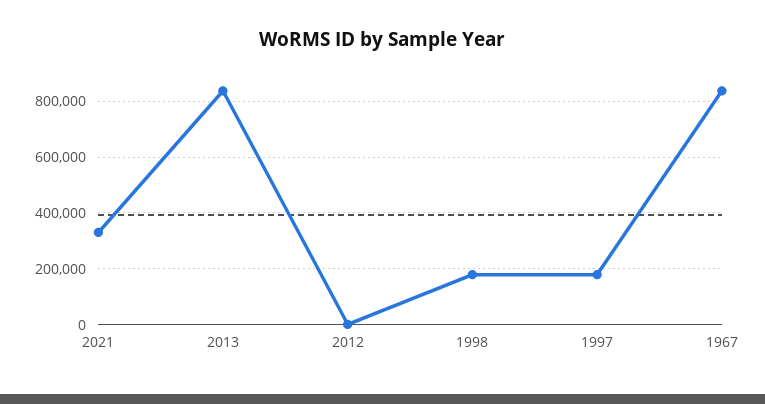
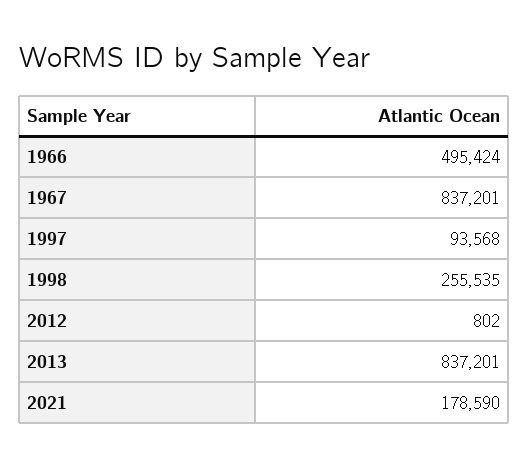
2021: 325000 -> 178590
1998: 175000 -> 255535
1997: 175000 -> 93568
1966: none -> 495424

